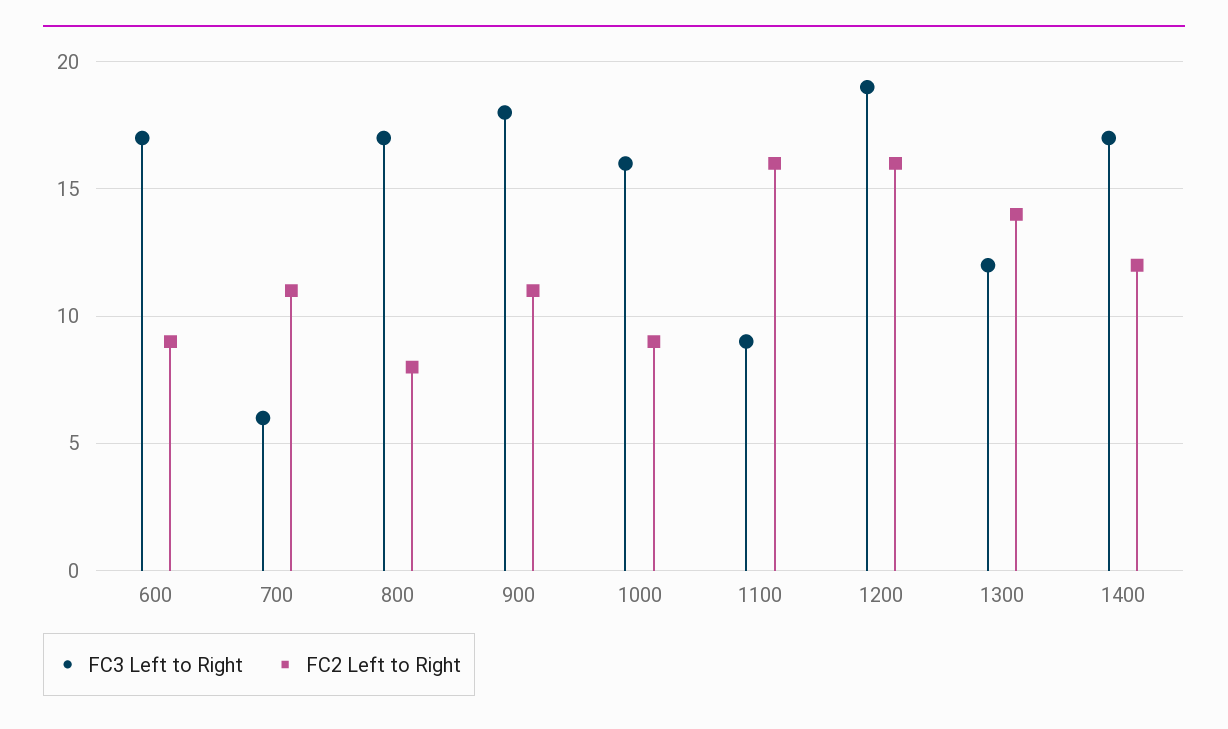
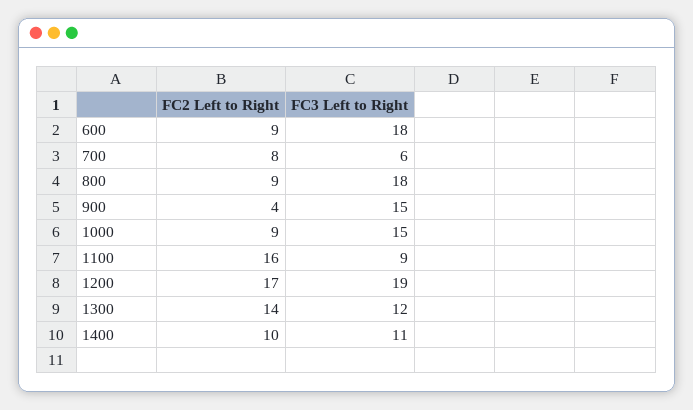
FC3 Left to Right, 600: 17 -> 18
FC2 Left to Right, 700: 11 -> 8
FC3 Left to Right, 800: 17 -> 18
FC2 Left to Right, 800: 8 -> 9
FC3 Left to Right, 900: 18 -> 15
FC2 Left to Right, 900: 11 -> 4
FC3 Left to Right, 1000: 16 -> 15
FC2 Left to Right, 1200: 16 -> 17
FC3 Left to Right, 1400: 17 -> 11
FC2 Left to Right, 1400: 12 -> 10

